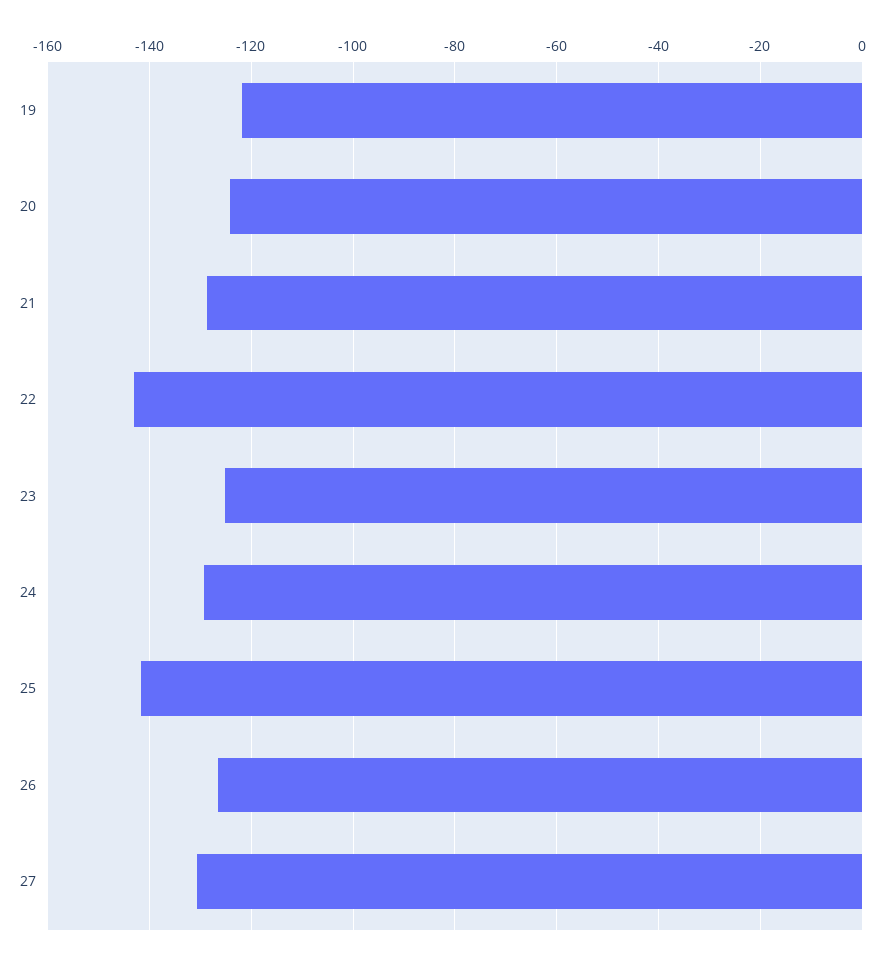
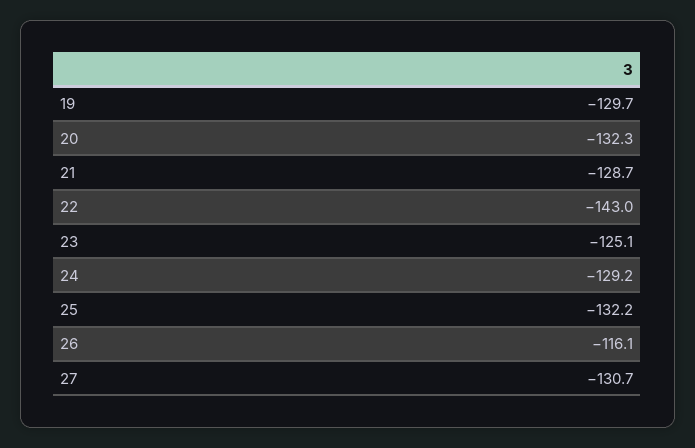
19: -122 -> -129.7
20: -124 -> -132.3
25: -142 -> -132.2
26: -126 -> -116.1

